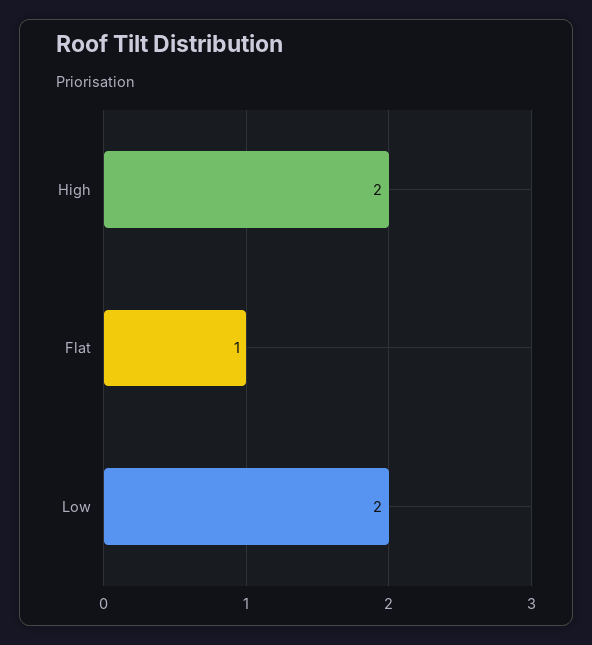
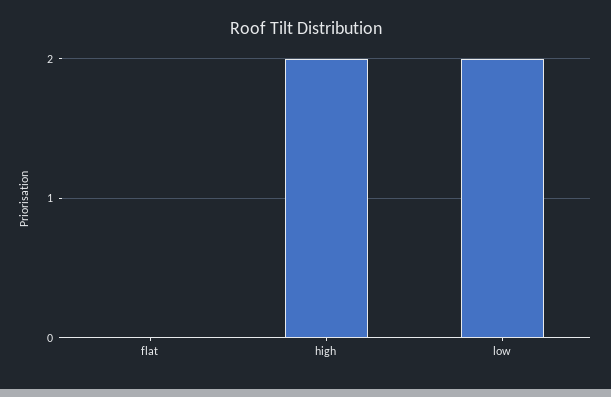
Flat: 1 -> 0

